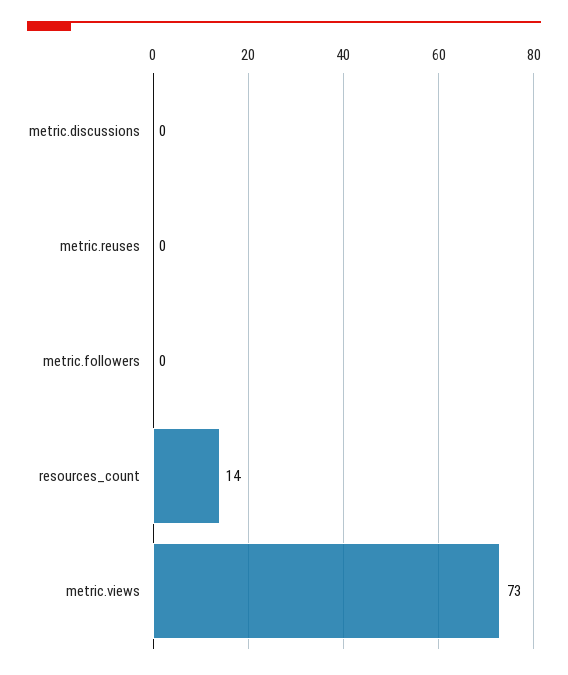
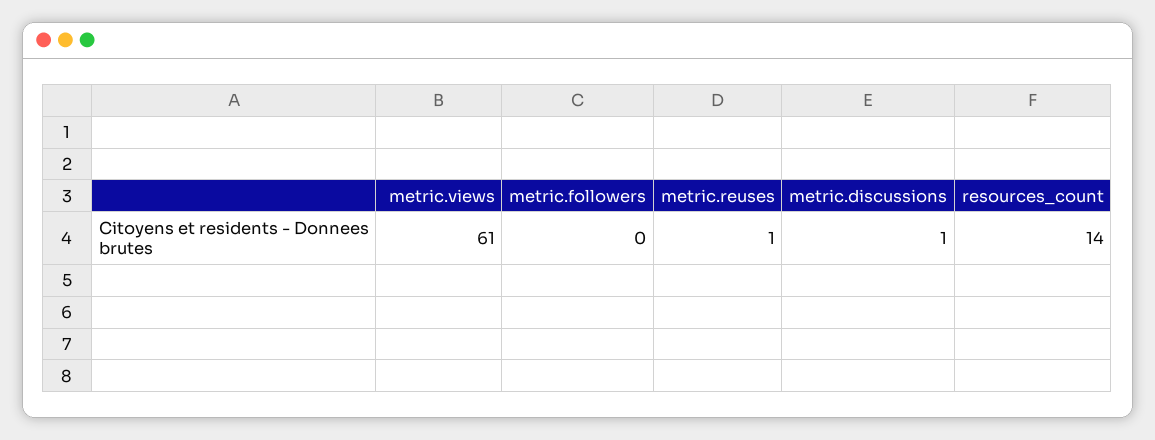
metric.discussions: 0 -> 1
metric.reuses: 0 -> 1
metric.views: 73 -> 61

